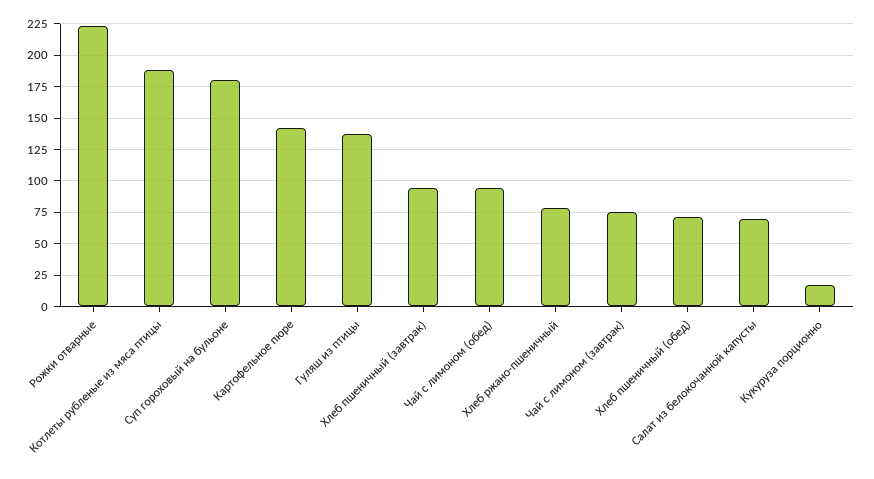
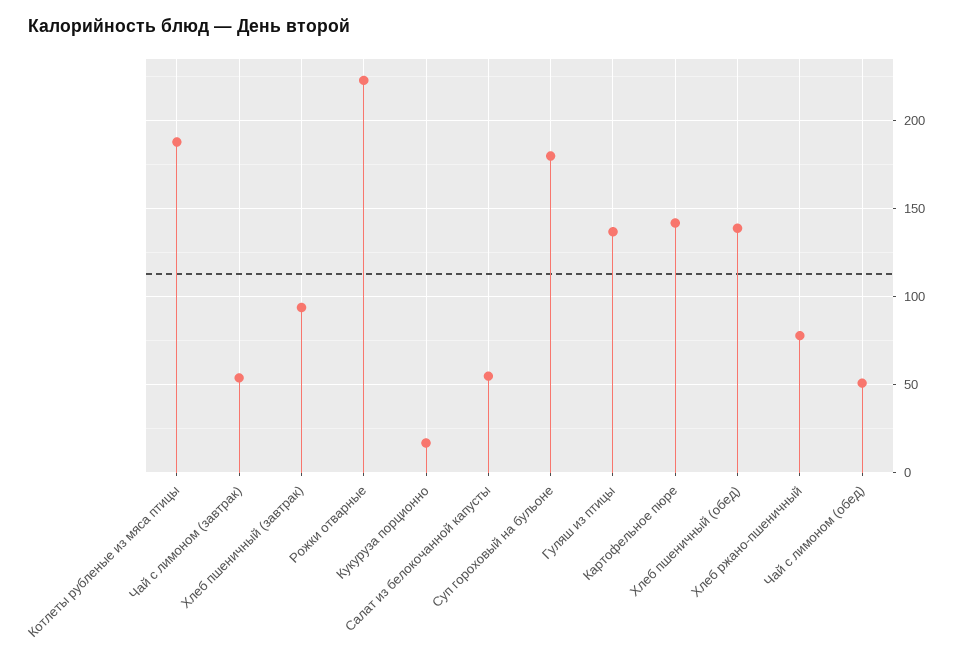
Чай с лимоном (обед): 95 -> 50
Чай с лимоном (завтрак): 75 -> 55
Хлеб пшеничный (обед): 70 -> 140
Салат из белокочанной капусты: 70 -> 55

